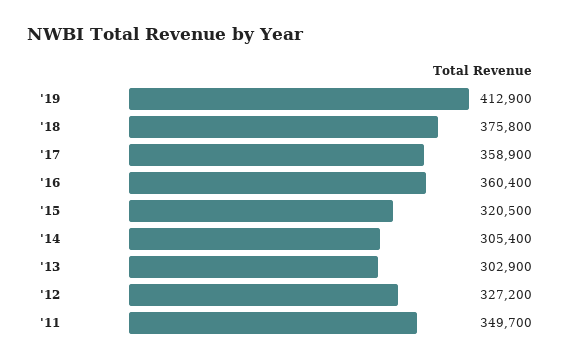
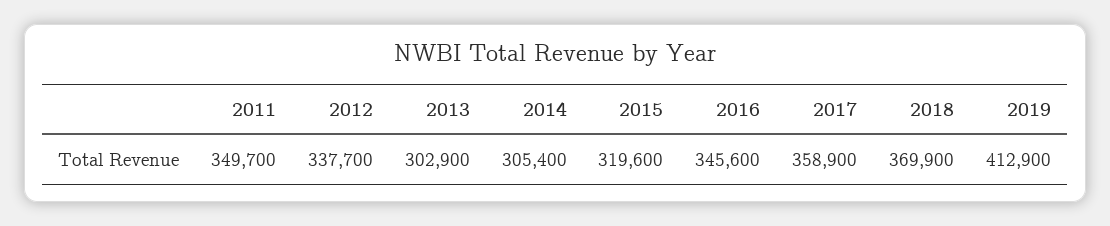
'18: 375800 -> 369900
'16: 360400 -> 345600
'15: 320500 -> 319600
'12: 327200 -> 337700

